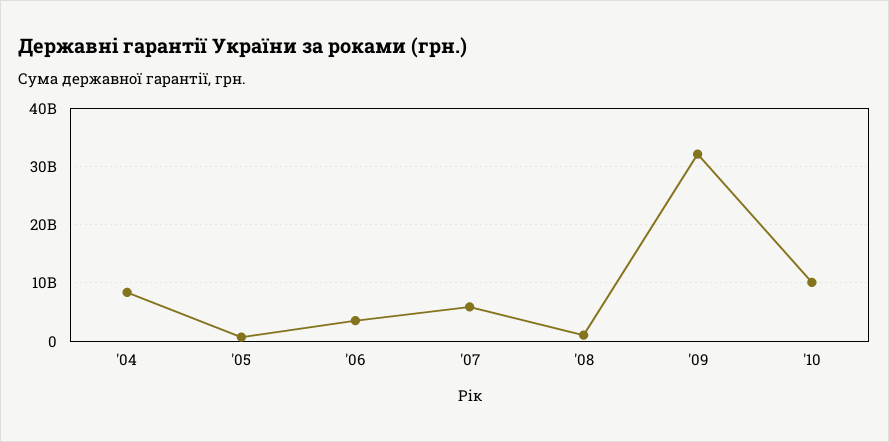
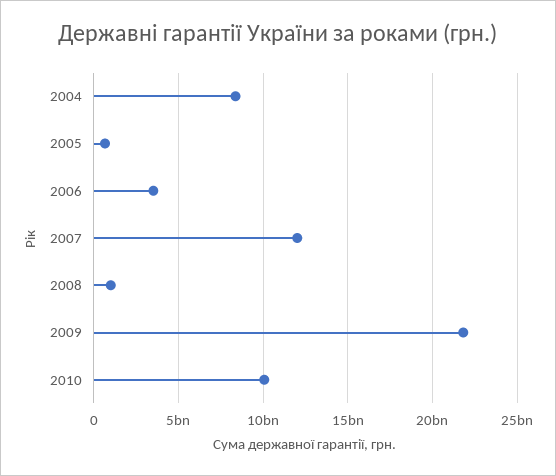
'07: 6000000000 -> 12000000000
'09: 32000000000 -> 22000000000

